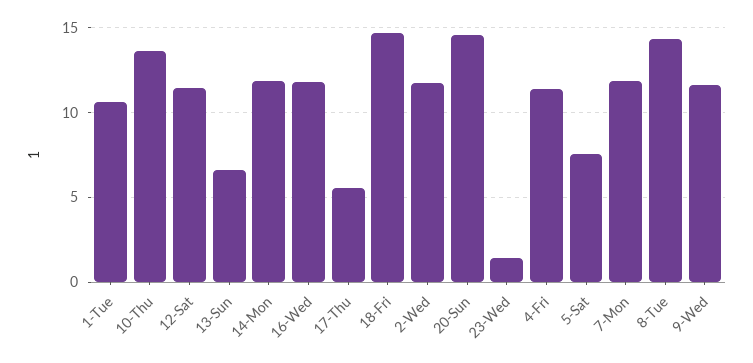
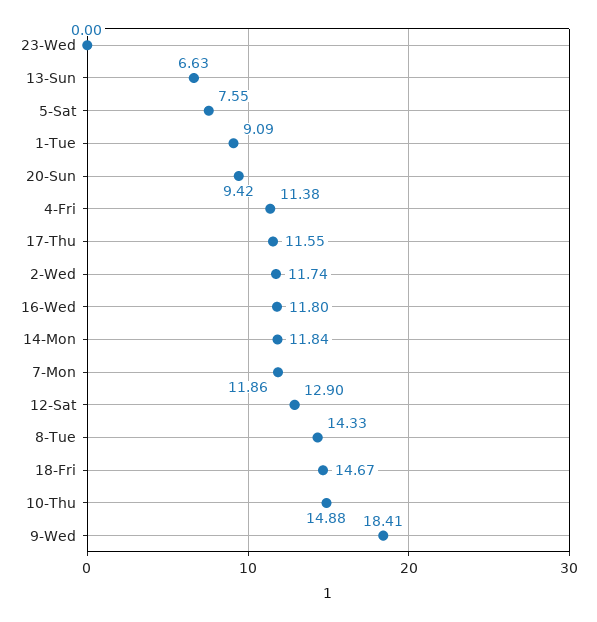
1-Tue: 10.5 -> 9.09
10-Thu: 13.5 -> 14.88
12-Sat: 11.5 -> 12.9
17-Thu: 5.5 -> 11.55
20-Sun: 14.5 -> 9.42
23-Wed: 1.5 -> 0
9-Wed: 11.5 -> 18.41

